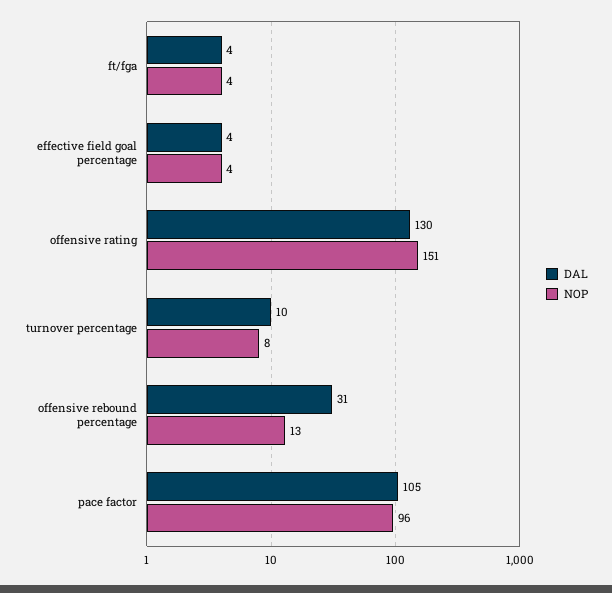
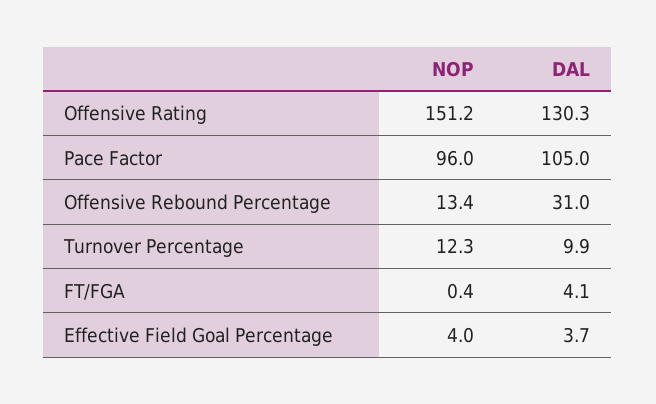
NOP, ft/fga: 4 -> 0.4
NOP, turnover percentage: 8 -> 12.3

